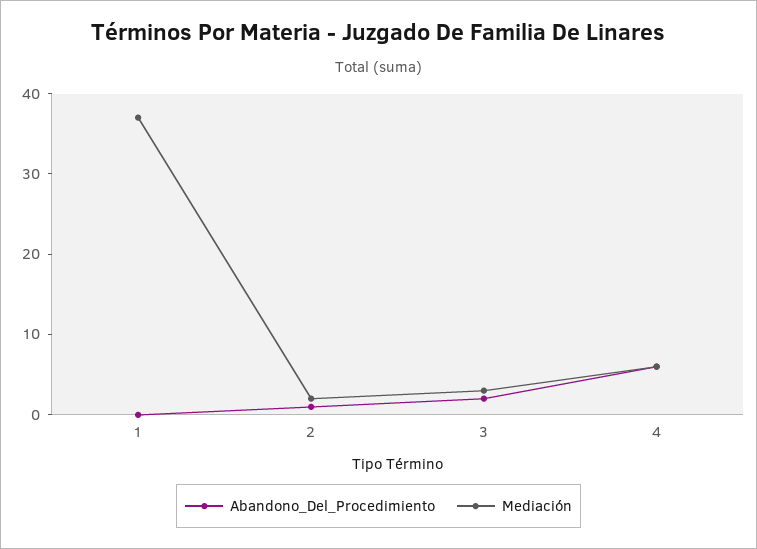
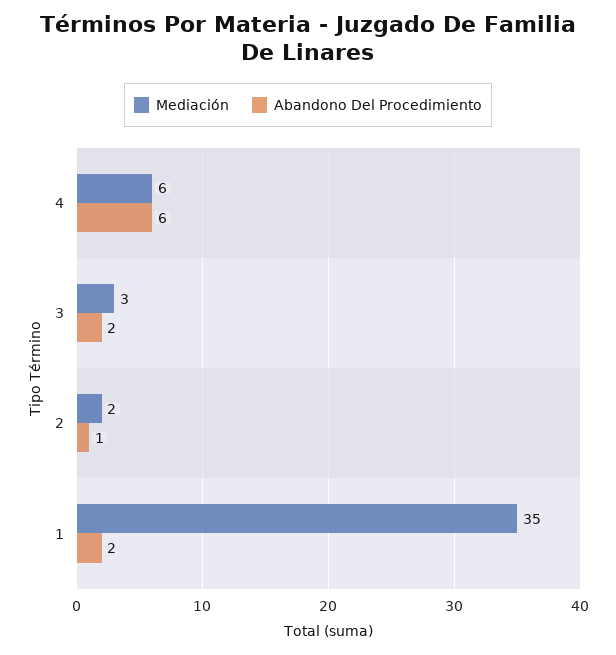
Abandono_Del_Procedimiento, 1: 0 -> 2
Mediación, 1: 37 -> 35

